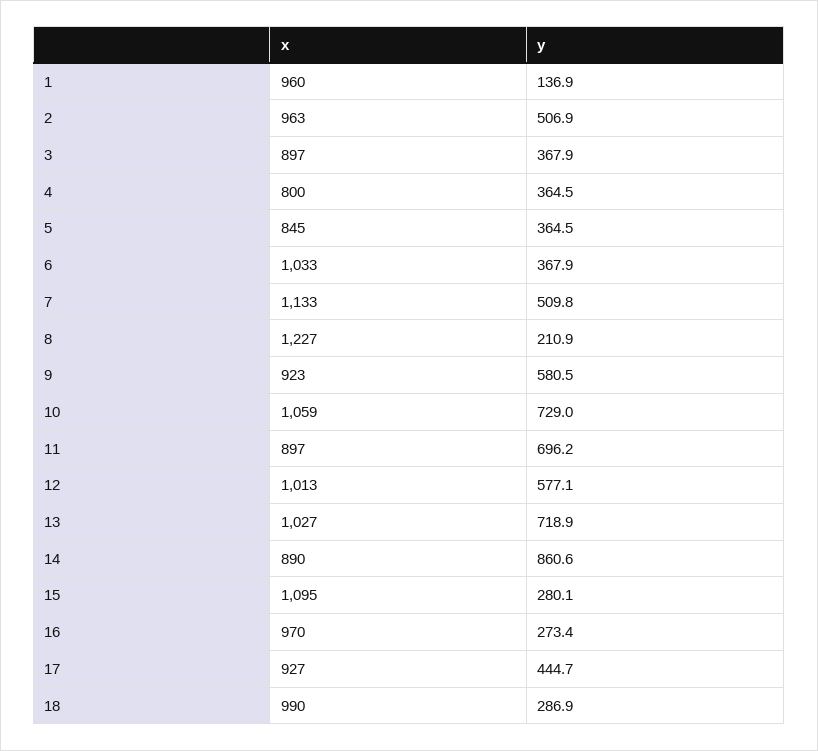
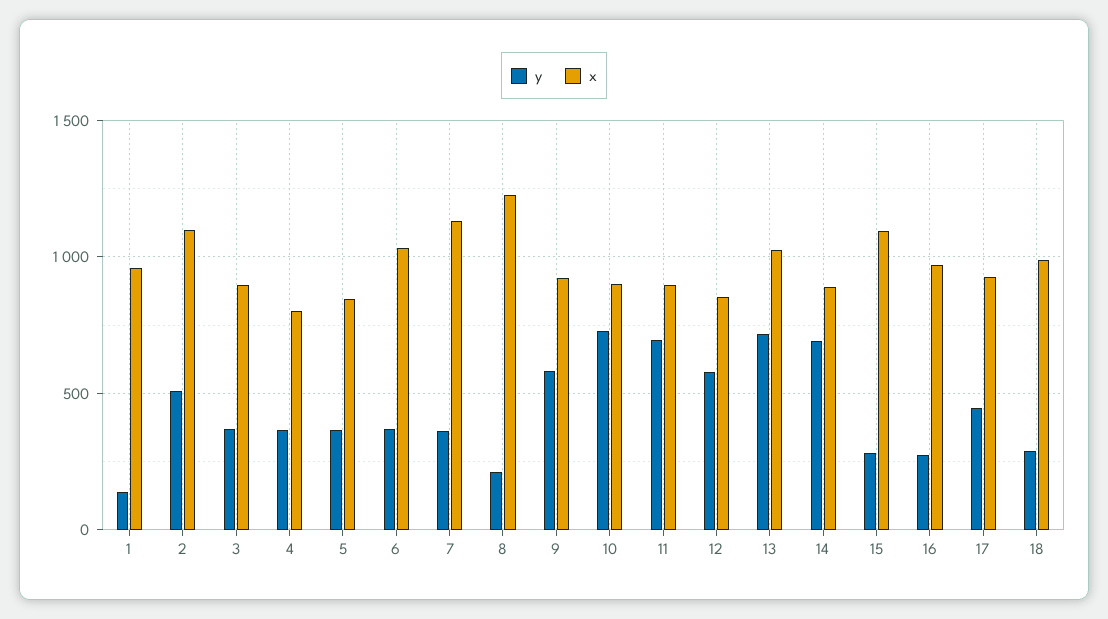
x, 2: 963 -> 1100
y, 7: 509.8 -> 350
x, 10: 1059 -> 900
x, 12: 1013 -> 850
y, 14: 860.6 -> 700

